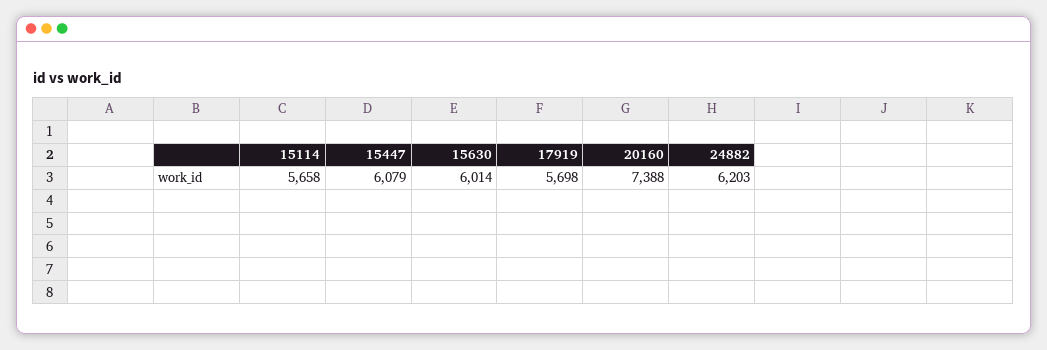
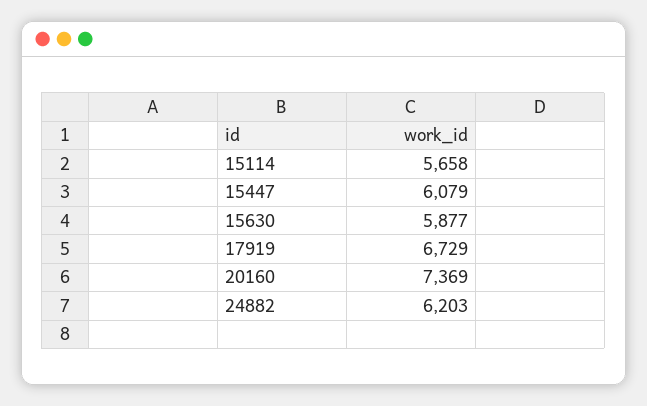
15630: 6014 -> 5877
17919: 5698 -> 6729
20160: 7388 -> 7369

